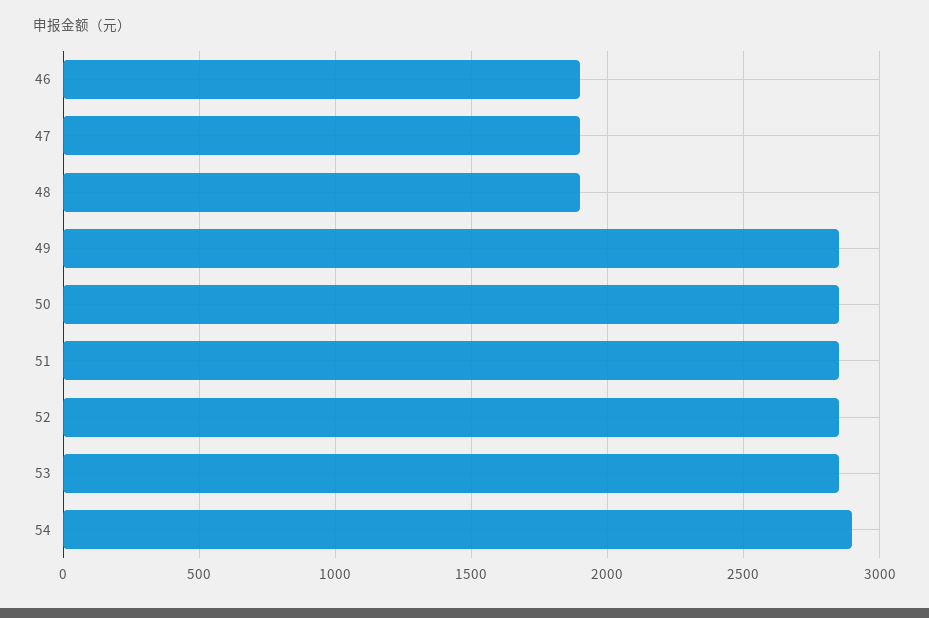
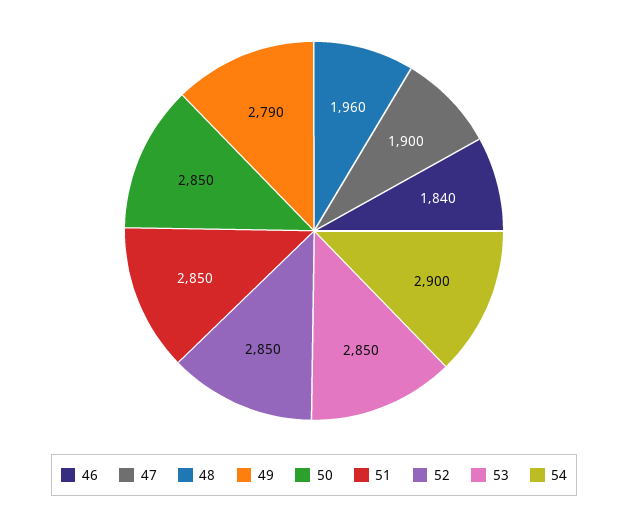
46: 1900 -> 1840
48: 1900 -> 1960
49: 2850 -> 2790

